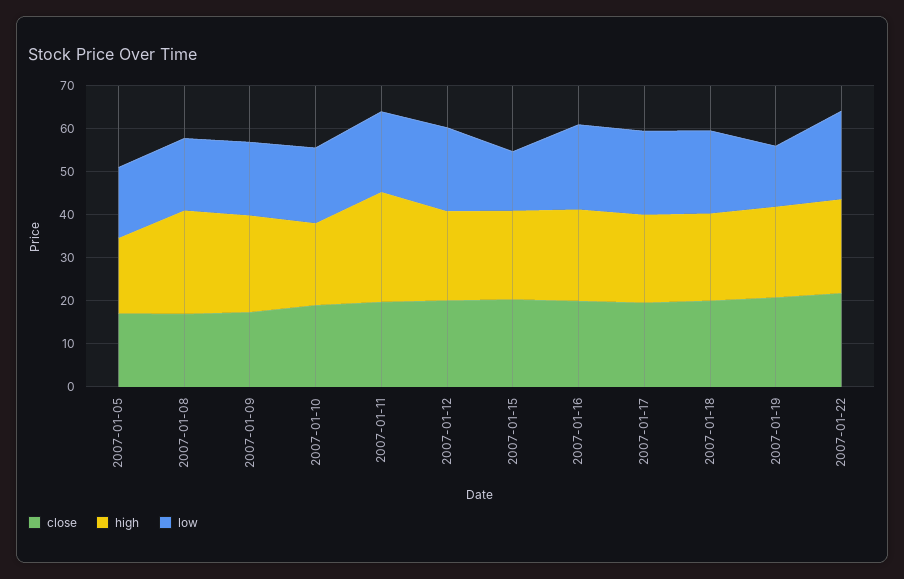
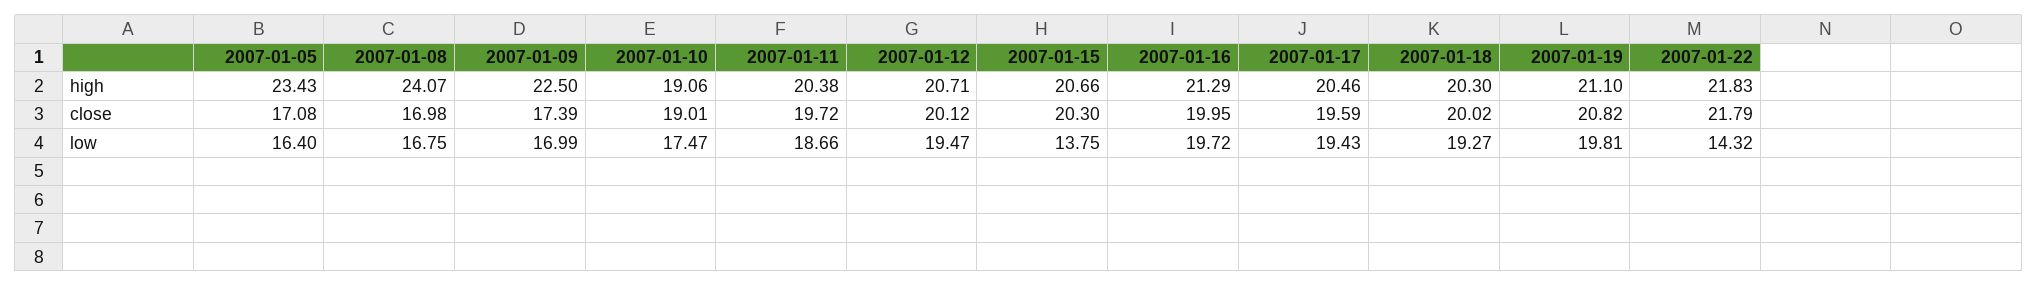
high, 2007-01-05: 18 -> 23.43
high, 2007-01-11: 26 -> 20.38
low, 2007-01-19: 14 -> 19.81
low, 2007-01-22: 20 -> 14.32

